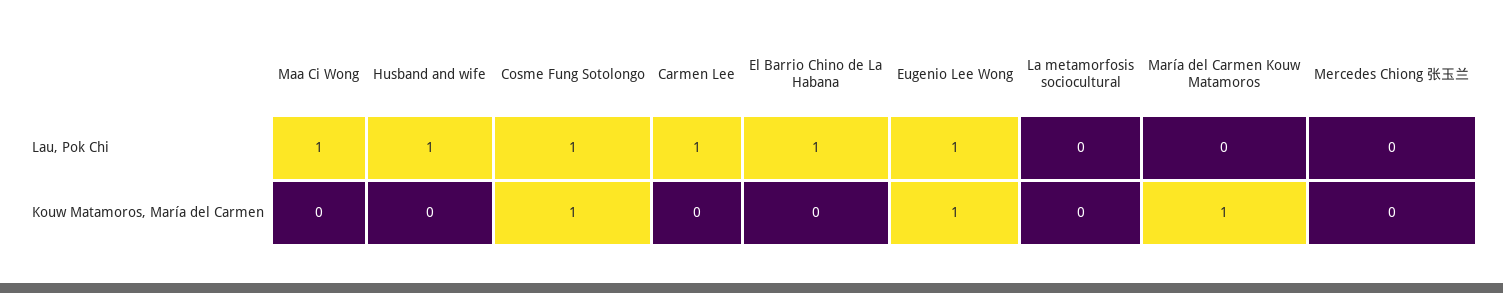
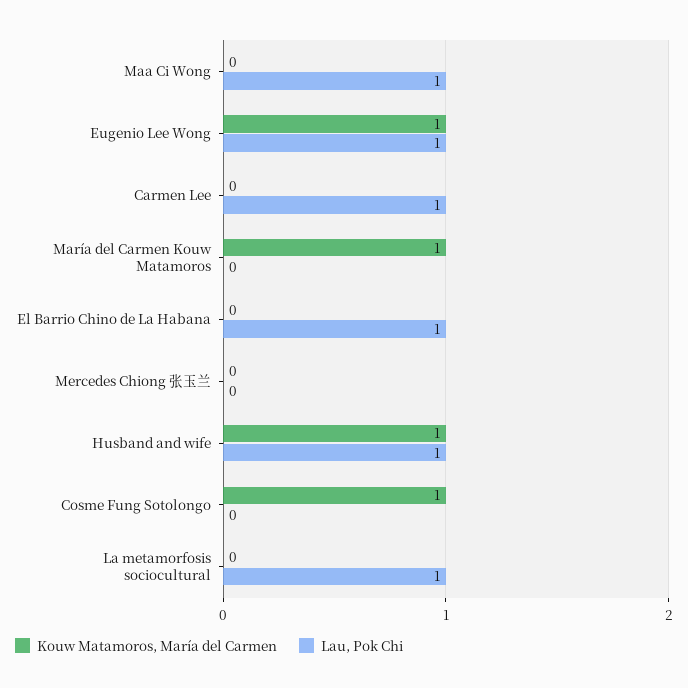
Lau, Pok Chi, Cosme Fung Sotolongo: 1 -> 0
Lau, Pok Chi, La metamorfosis sociocultural: 0 -> 1
Kouw Matamoros, María del Carmen, Husband and wife: 0 -> 1

